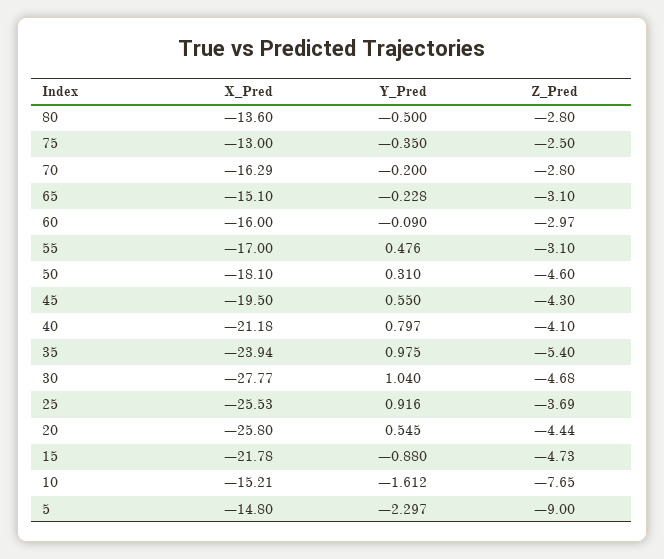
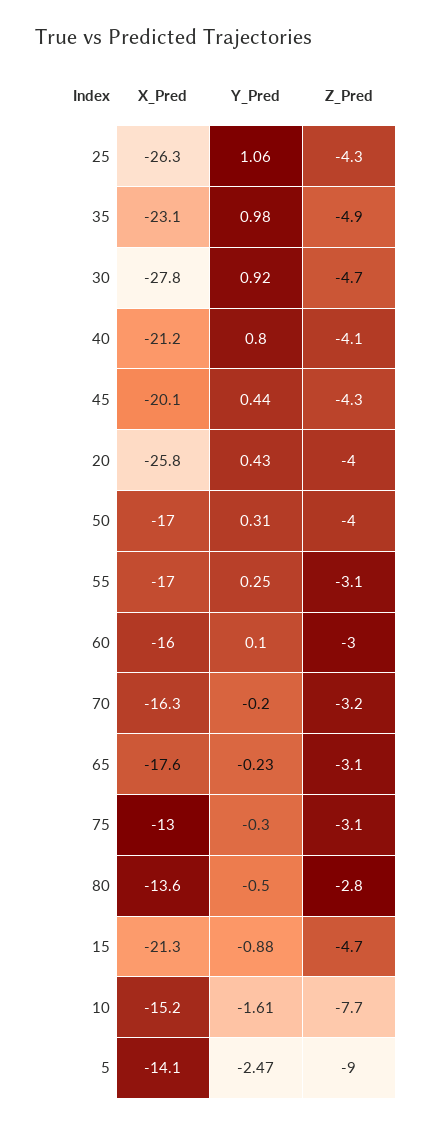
Y_Pred, 75: -0.35 -> -0.3
Z_Pred, 75: -2.5 -> -3.1
Z_Pred, 70: -2.8 -> -3.2
X_Pred, 65: -15.1 -> -17.6
Y_Pred, 60: -0.09 -> 0.1
Y_Pred, 55: 0.476 -> 0.25
X_Pred, 50: -18.1 -> -17
Z_Pred, 50: -4.6 -> -4
X_Pred, 45: -19.5 -> -20.1
Y_Pred, 45: 0.55 -> 0.44
X_Pred, 35: -23.94 -> -23.1
Z_Pred, 35: -5.4 -> -4.9
Y_Pred, 30: 1.04 -> 0.92
X_Pred, 25: -25.53 -> -26.3
Y_Pred, 25: 0.916 -> 1.06
Z_Pred, 25: -3.69 -> -4.3
Y_Pred, 20: 0.545 -> 0.43
Z_Pred, 20: -4.44 -> -4
X_Pred, 15: -21.78 -> -21.3
X_Pred, 5: -14.8 -> -14.1
Y_Pred, 5: -2.297 -> -2.47

